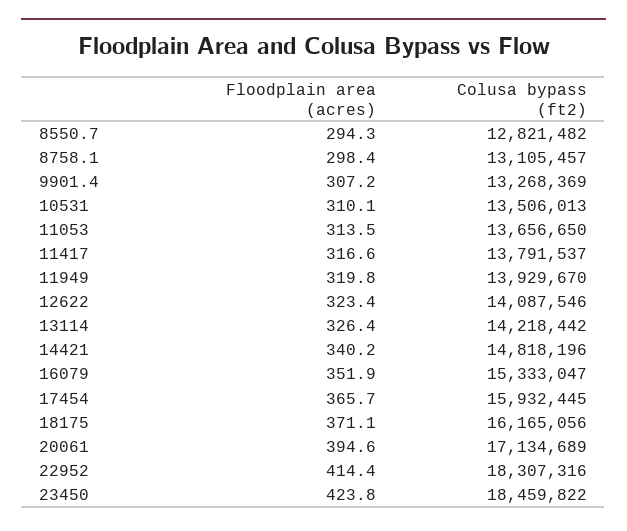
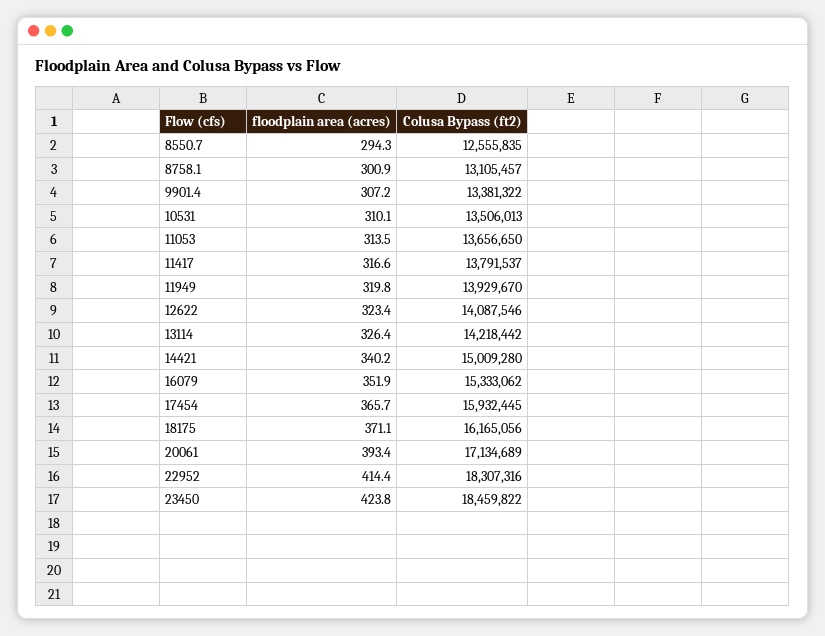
Colusa bypass (ft2), 8550.7: 12821482 -> 12555835
Floodplain area (acres), 8758.1: 298.4 -> 300.9
Colusa bypass (ft2), 9901.4: 13268369 -> 13381322
Colusa bypass (ft2), 14421: 14818196 -> 15009280
Colusa bypass (ft2), 16079: 15333047 -> 15333062
Floodplain area (acres), 20061: 394.6 -> 393.4

